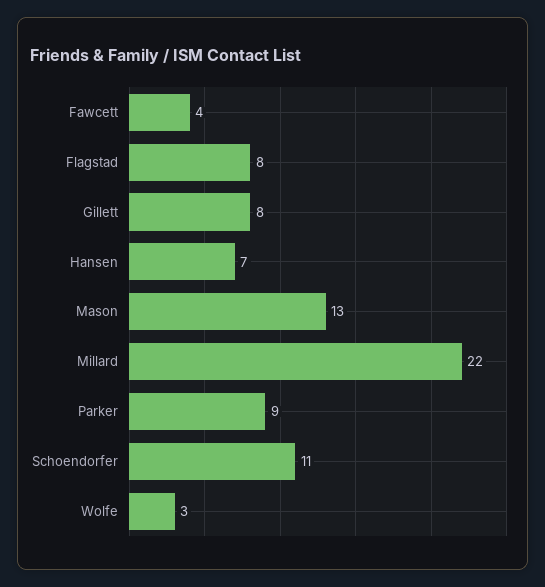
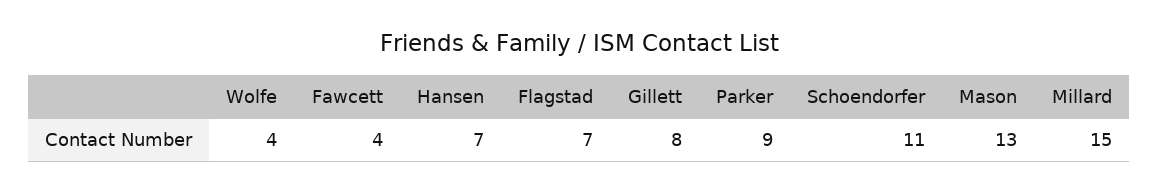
Flagstad: 8 -> 7
Millard: 22 -> 15
Wolfe: 3 -> 4

